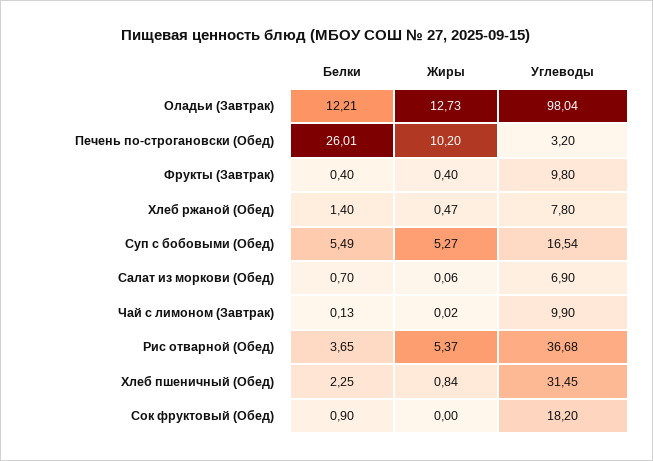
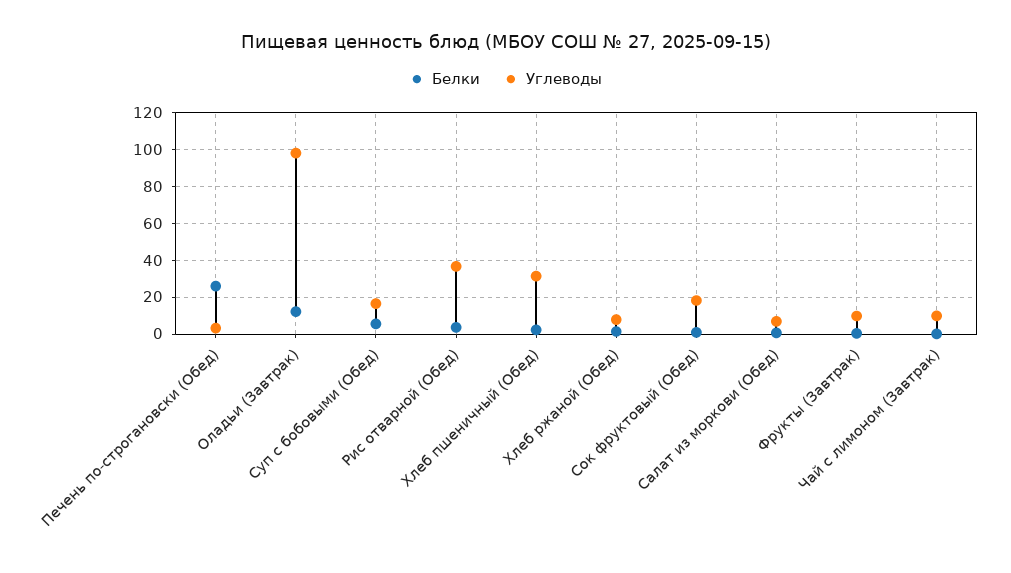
Жиры, Оладьи (Завтрак): 12.73 -> none
Жиры, Печень по-строгановски (Обед): 10.2 -> none
Жиры, Фрукты (Завтрак): 0.4 -> none
Жиры, Хлеб ржаной (Обед): 0.47 -> none
Жиры, Суп с бобовыми (Обед): 5.27 -> none
Жиры, Салат из моркови (Обед): 0.06 -> none
Жиры, Чай с лимоном (Завтрак): 0.02 -> none
Жиры, Рис отварной (Обед): 5.37 -> none
Жиры, Хлеб пшеничный (Обед): 0.84 -> none
Жиры, Сок фруктовый (Обед): 0 -> none

